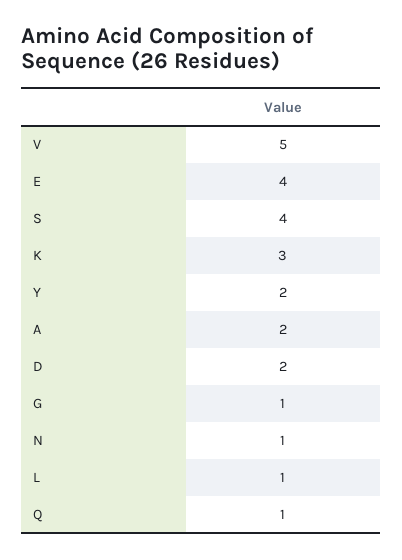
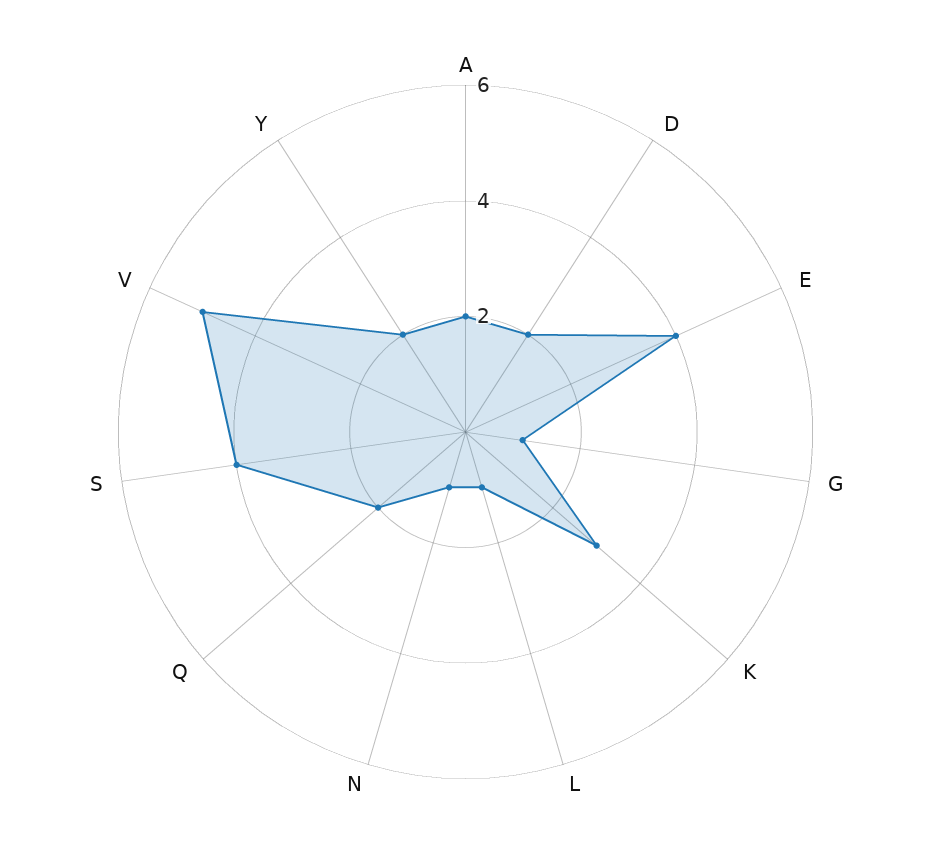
Q: 1 -> 2

